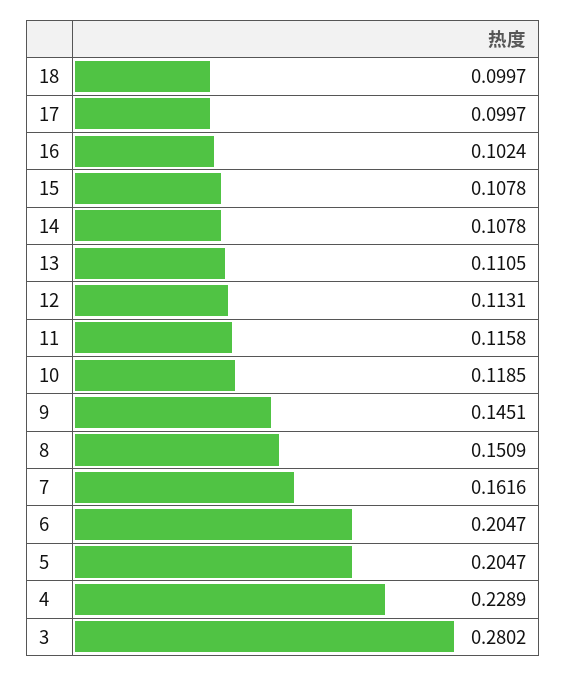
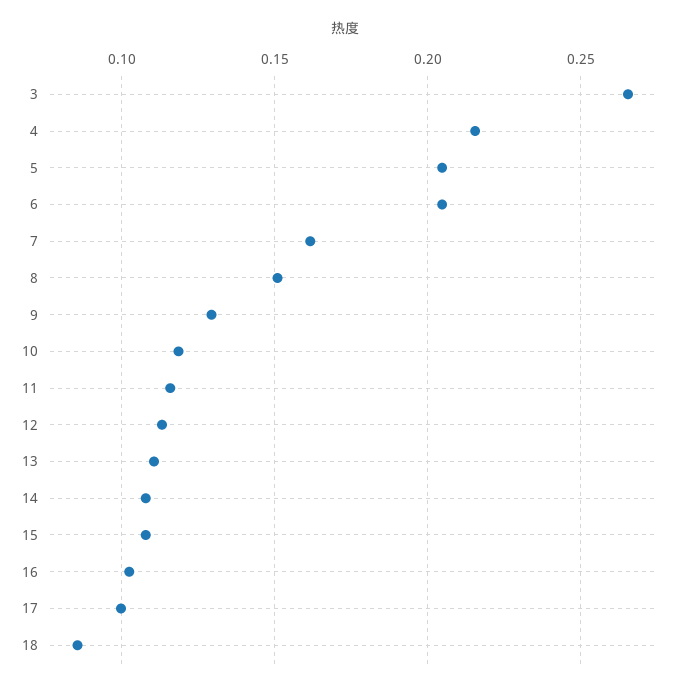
18: 0.0997 -> 0.085
9: 0.1451 -> 0.13
4: 0.2289 -> 0.215
3: 0.2802 -> 0.265

